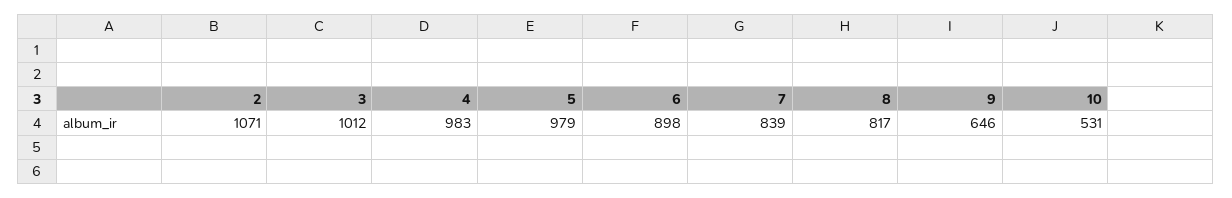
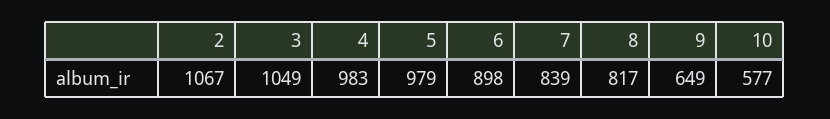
2: 1071 -> 1067
3: 1012 -> 1049
9: 646 -> 649
10: 531 -> 577

